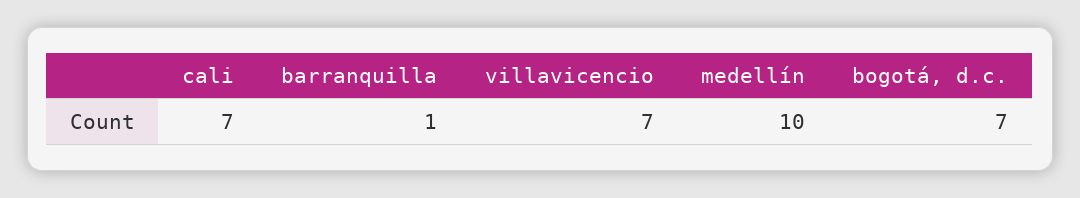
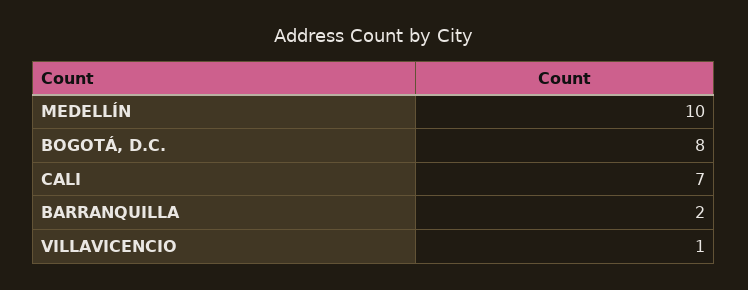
barranquilla: 1 -> 2
villavicencio: 7 -> 1
bogotá, d.c.: 7 -> 8

